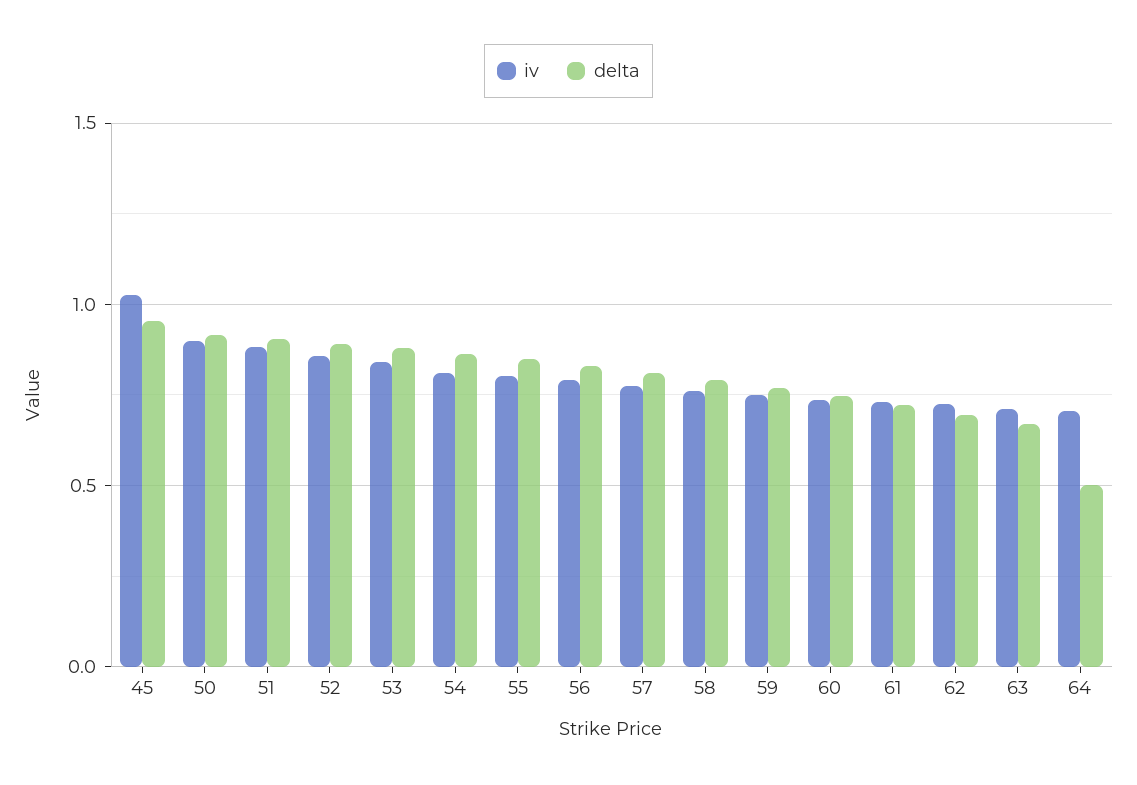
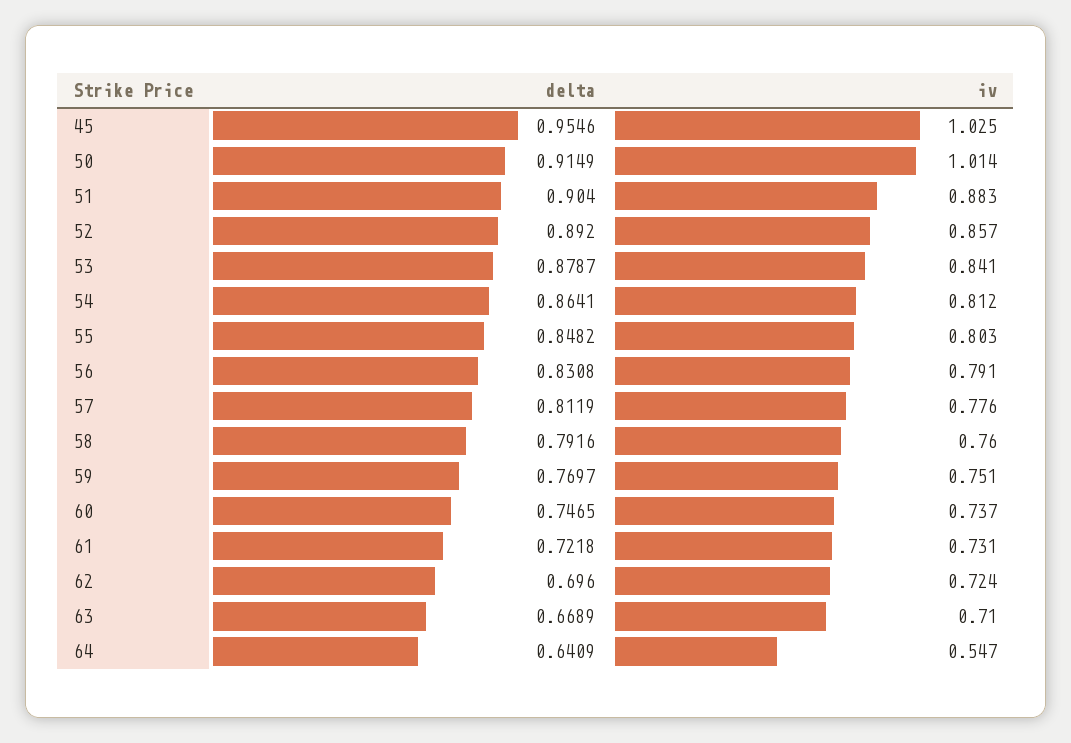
iv, 50: 0.9 -> 1.014
iv, 64: 0.7 -> 0.547
delta, 64: 0.5 -> 0.6409

